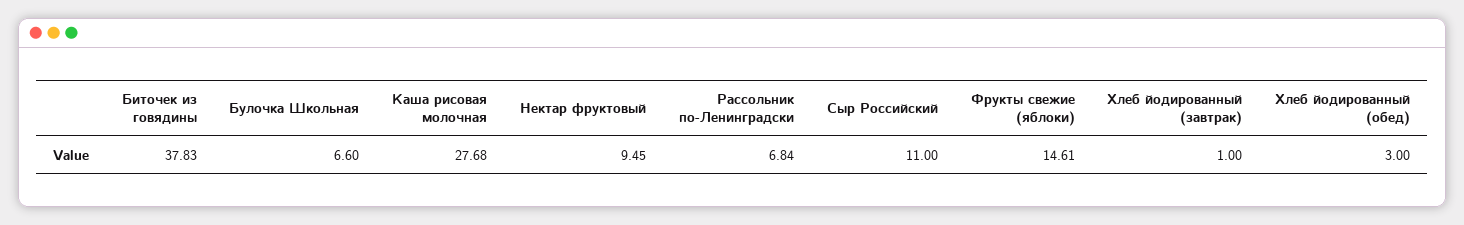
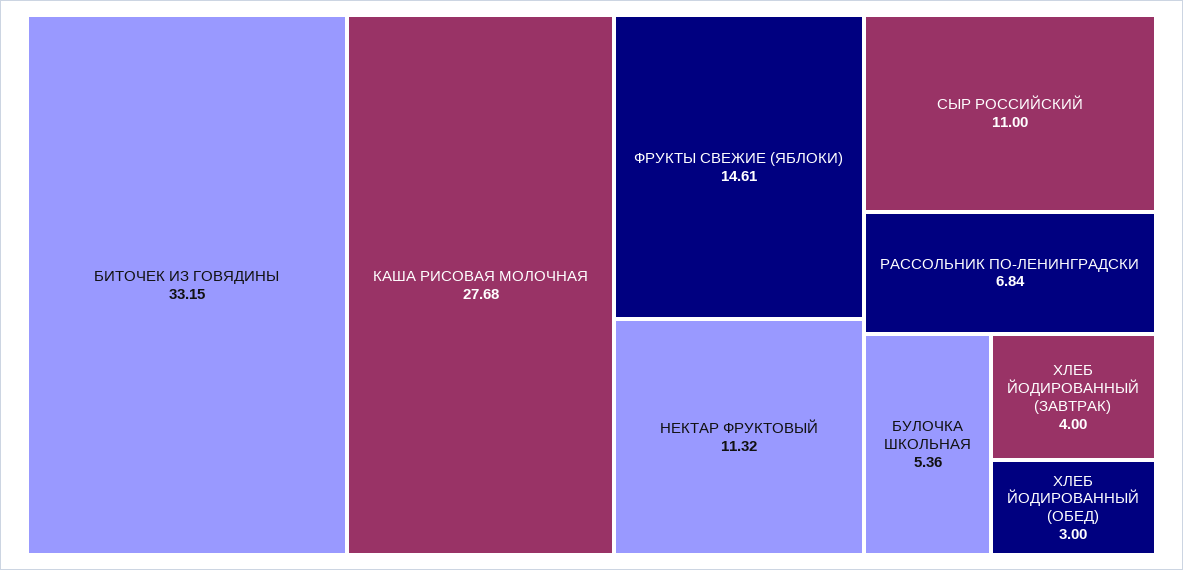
Биточек из говядины: 37.83 -> 33.15
Булочка Школьная: 6.6 -> 5.36
Нектар фруктовый: 9.45 -> 11.32
Хлеб йодированный (завтрак): 1 -> 4

